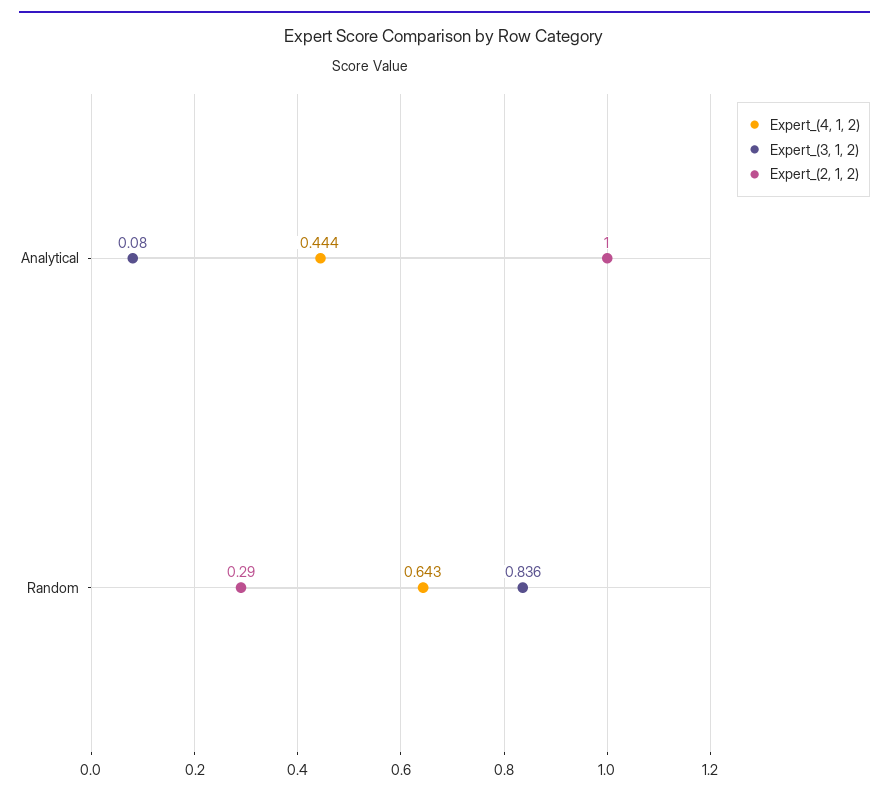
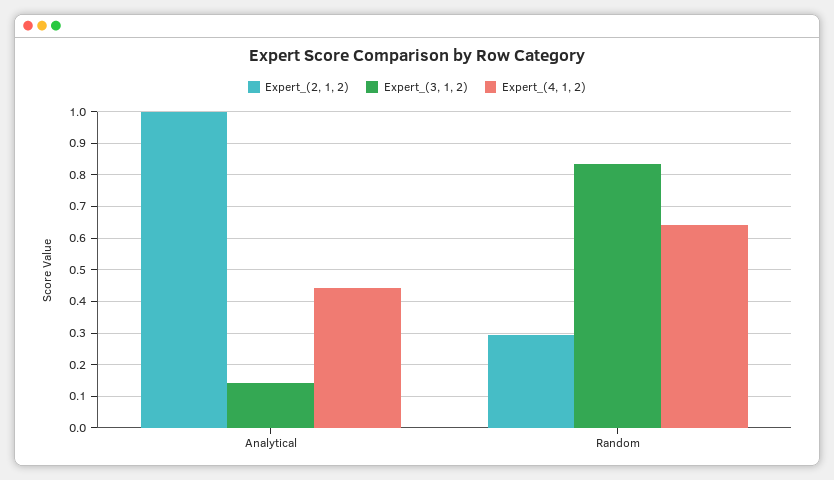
Expert_(3, 1, 2), Analytical: 0.08 -> 0.14

